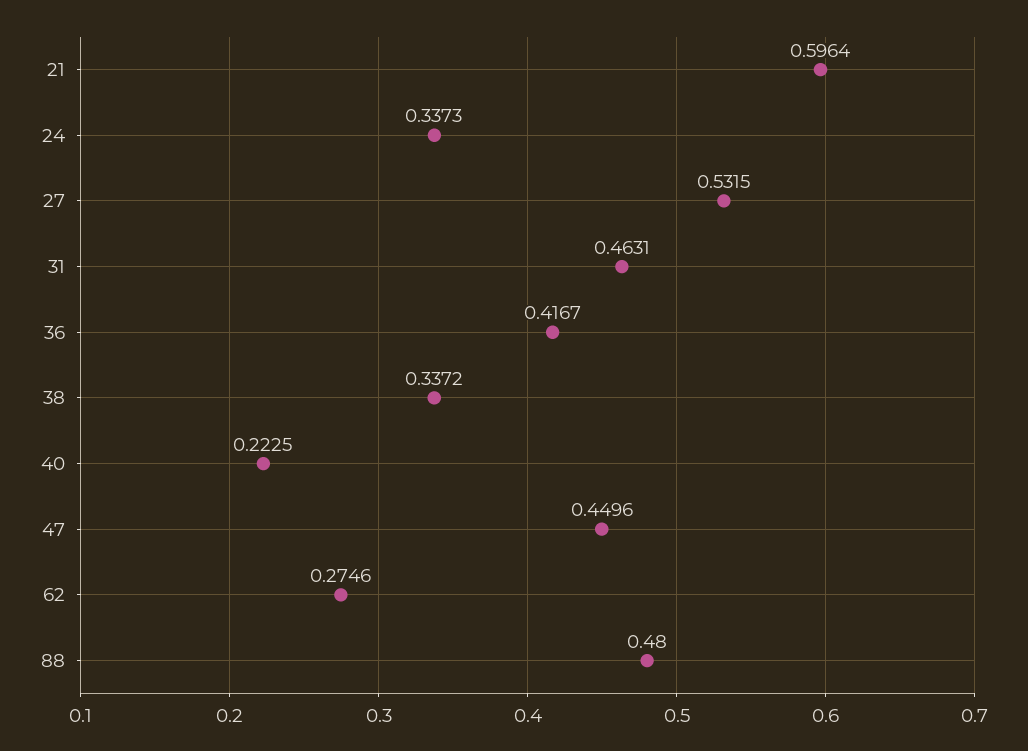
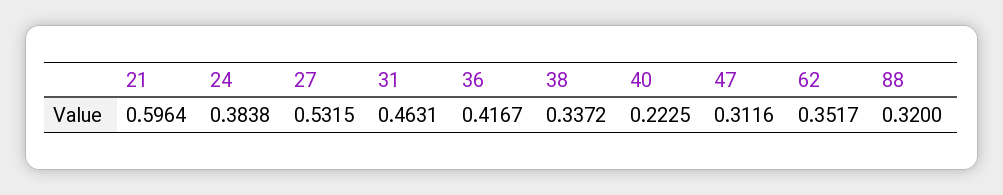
24: 0.3373 -> 0.3838
47: 0.4496 -> 0.3116
62: 0.2746 -> 0.3517
88: 0.48 -> 0.32

